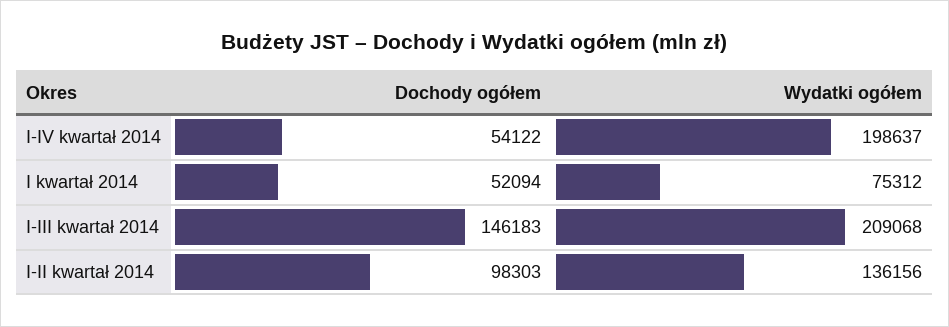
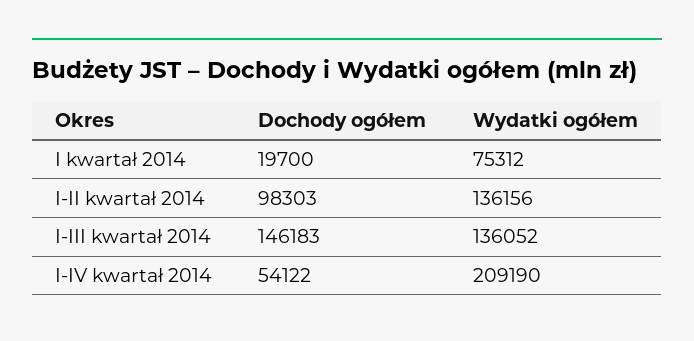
Wydatki ogółem, I-IV kwartał 2014: 198637 -> 209190
Dochody ogółem, I kwartał 2014: 52094 -> 19700
Wydatki ogółem, I-III kwartał 2014: 209068 -> 136052

